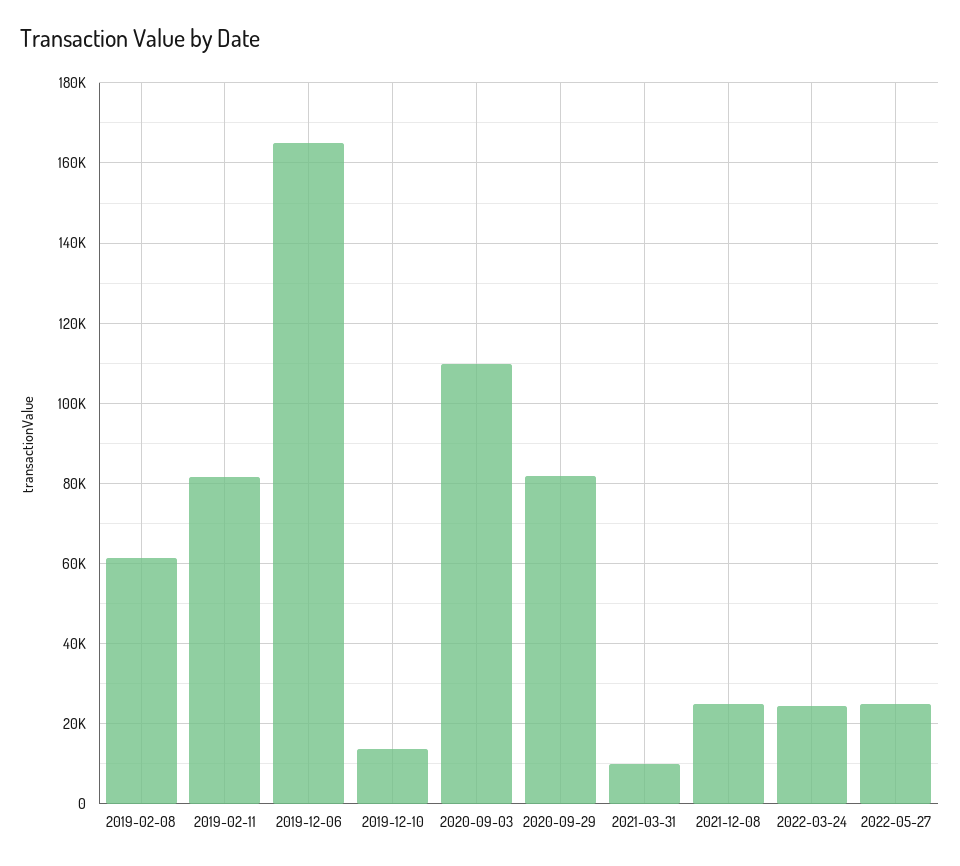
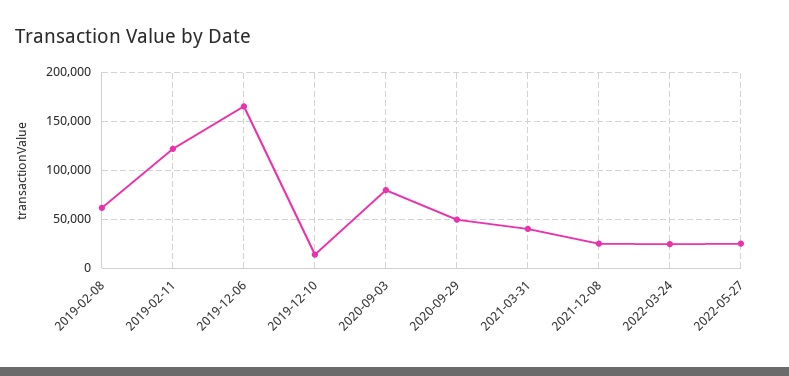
2019-02-11: 82000 -> 120000
2020-09-03: 110000 -> 80000
2020-09-29: 82000 -> 50000
2021-03-31: 10000 -> 40000

